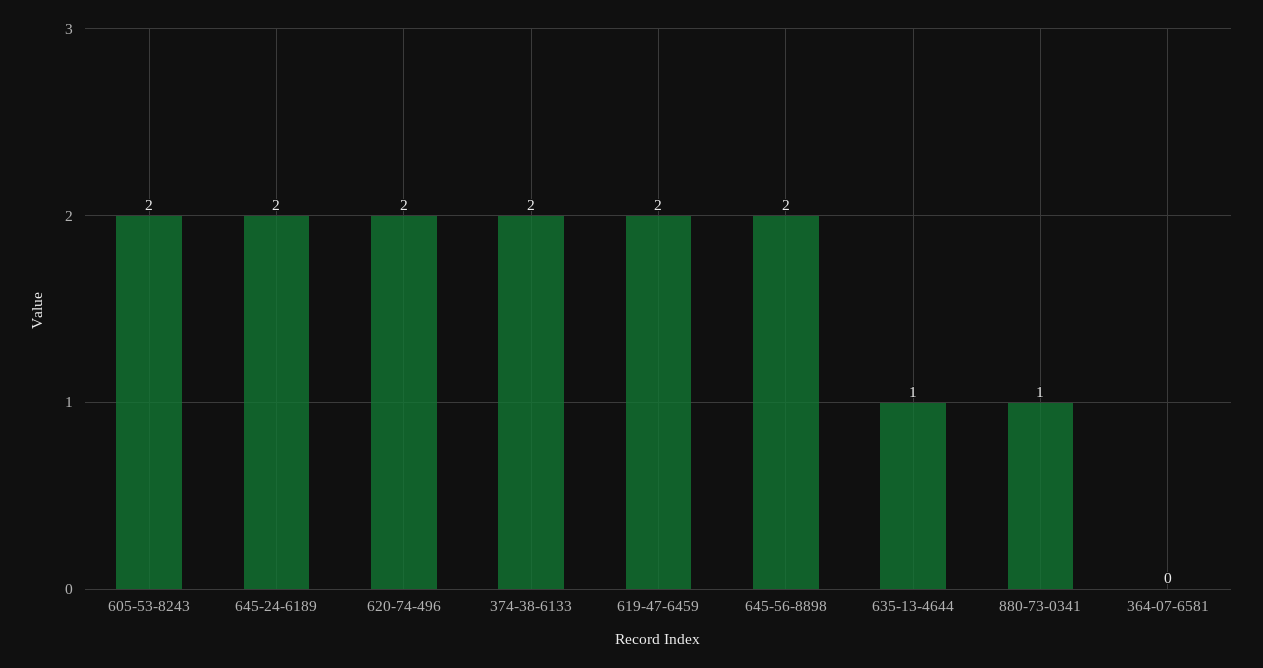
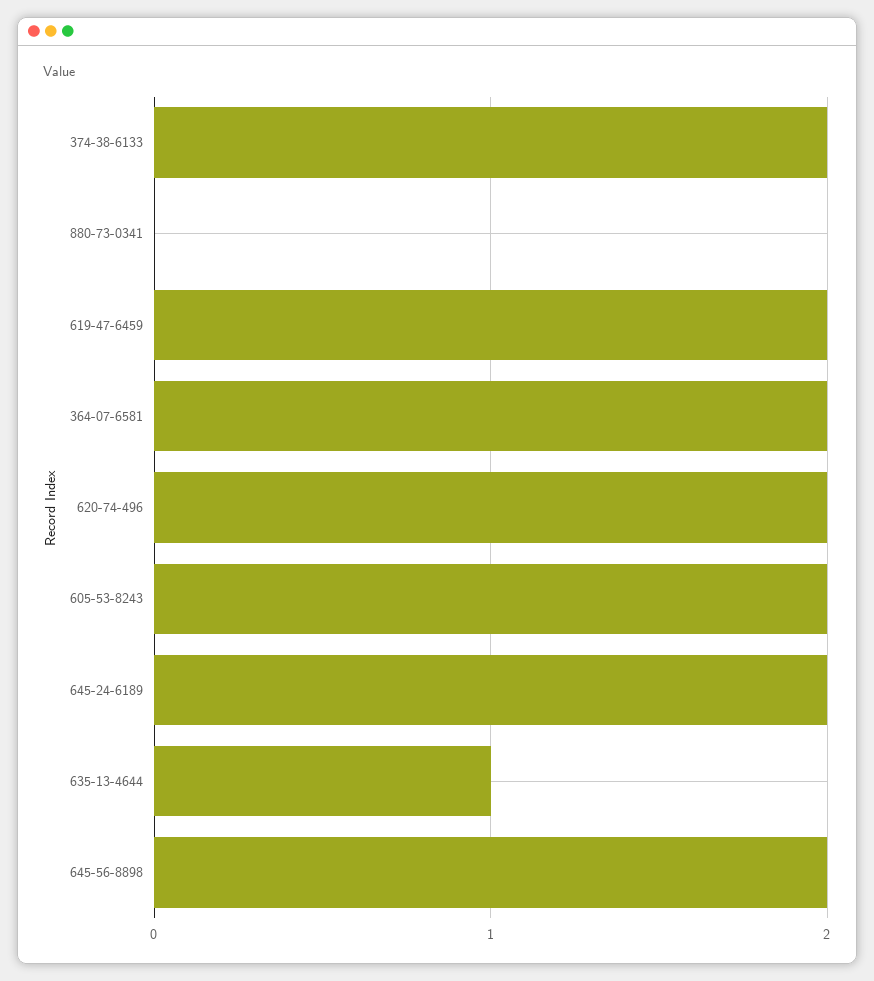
880-73-0341: 1 -> 0
364-07-6581: 0 -> 2

